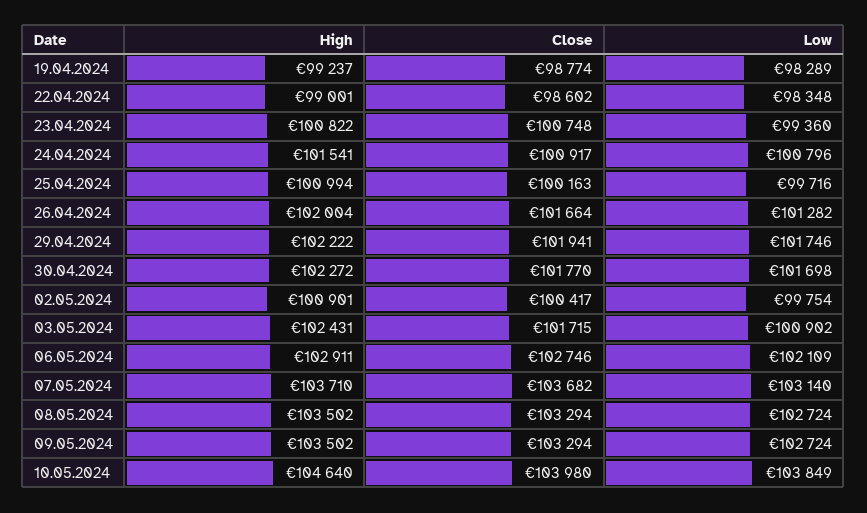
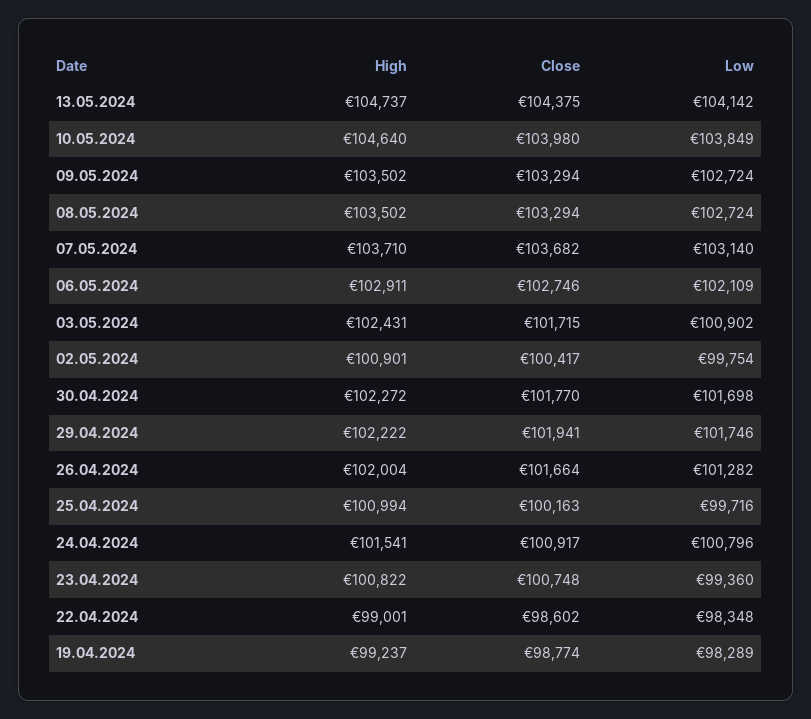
High, 13.05.2024: none -> 104737
Close, 13.05.2024: none -> 104375
Low, 13.05.2024: none -> 104142

